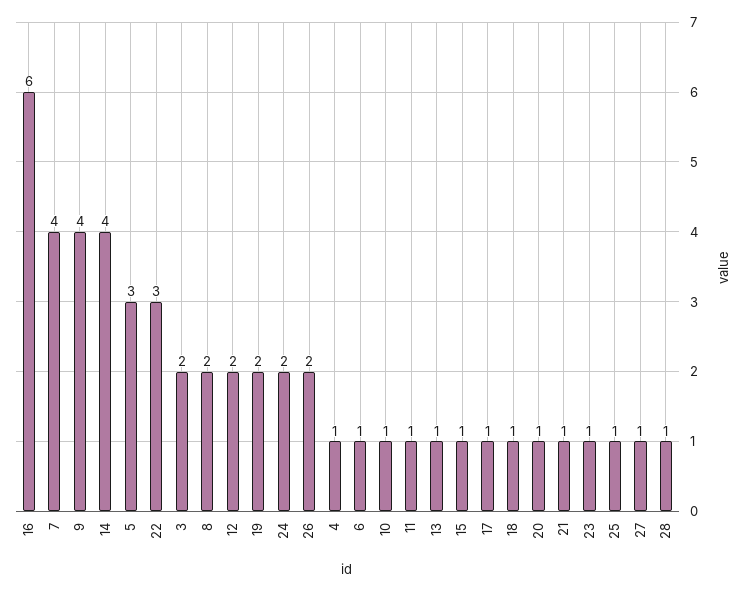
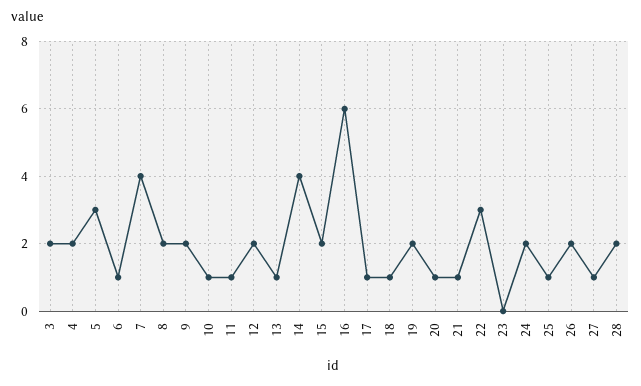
9: 4 -> 2
4: 1 -> 2
15: 1 -> 2
23: 1 -> 0
28: 1 -> 2

